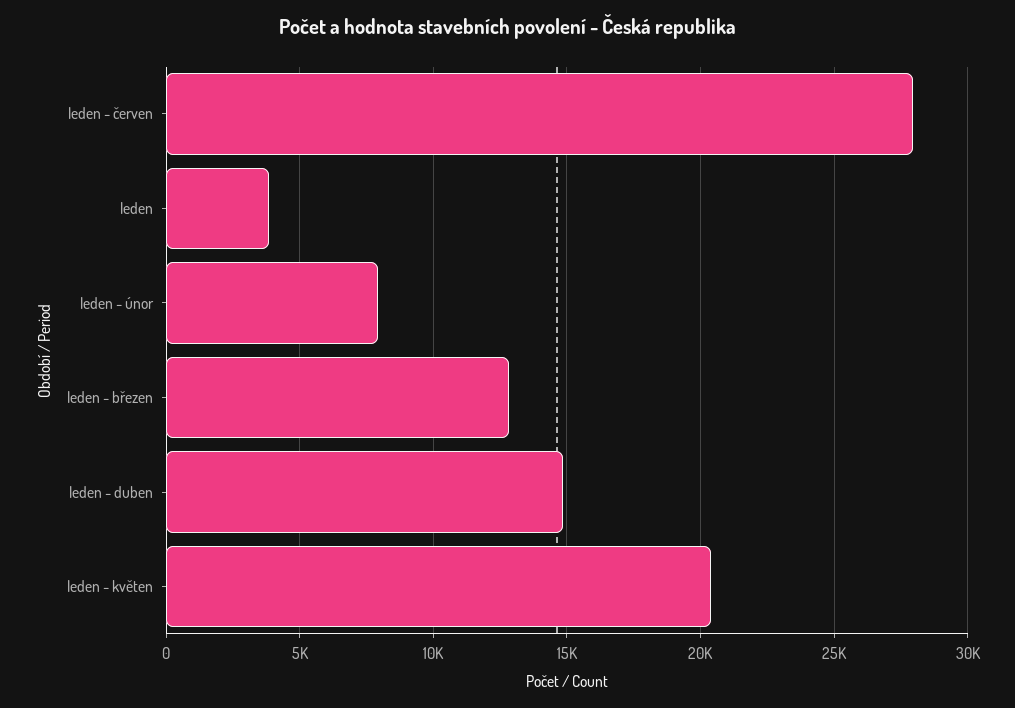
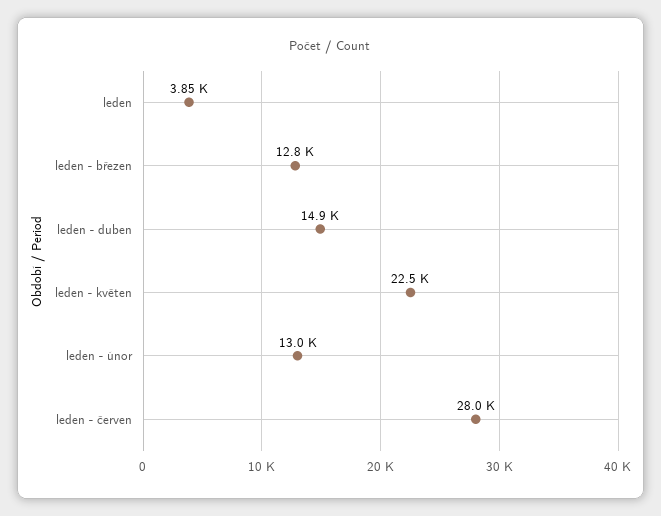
leden - únor: 8000 -> 13000
leden - květen: 20500 -> 22500

